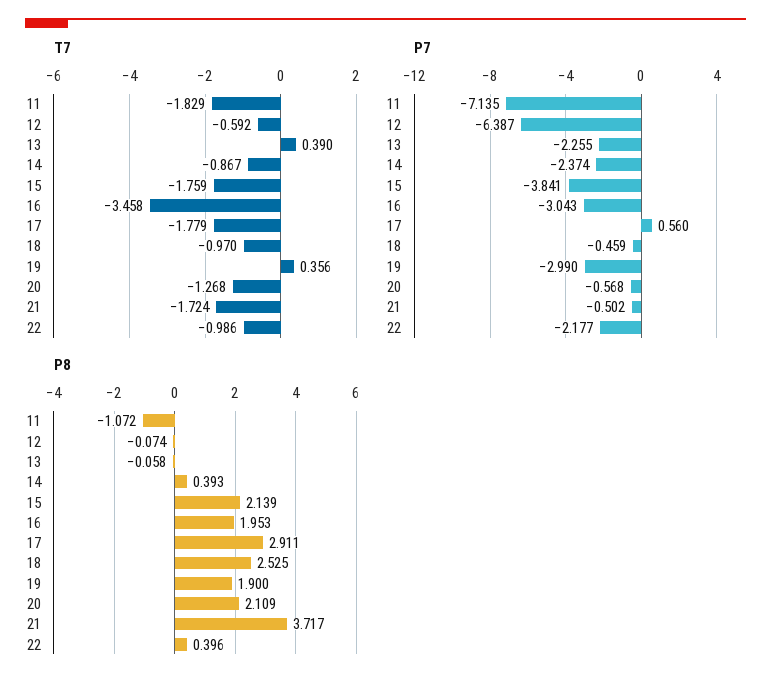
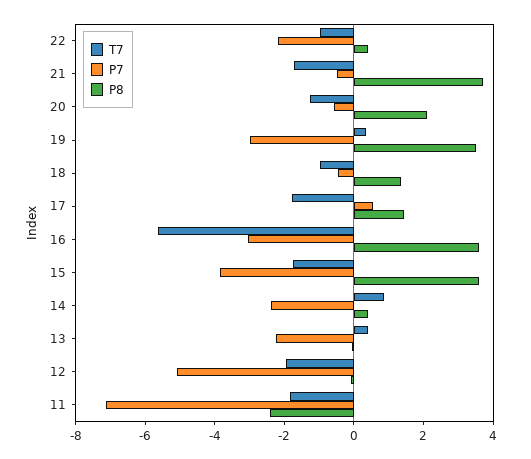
T7, 12: -0.592 -> -2
T7, 14: -0.867 -> 1
T7, 16: -3.458 -> -5.5
P7, 12: -6.387 -> -5
P8, 11: -1.072 -> -2.5
P8, 15: 2.139 -> 3.5
P8, 16: 1.953 -> 3.5
P8, 17: 2.911 -> 1.5
P8, 18: 2.525 -> 1.5
P8, 19: 1.9 -> 3.5

